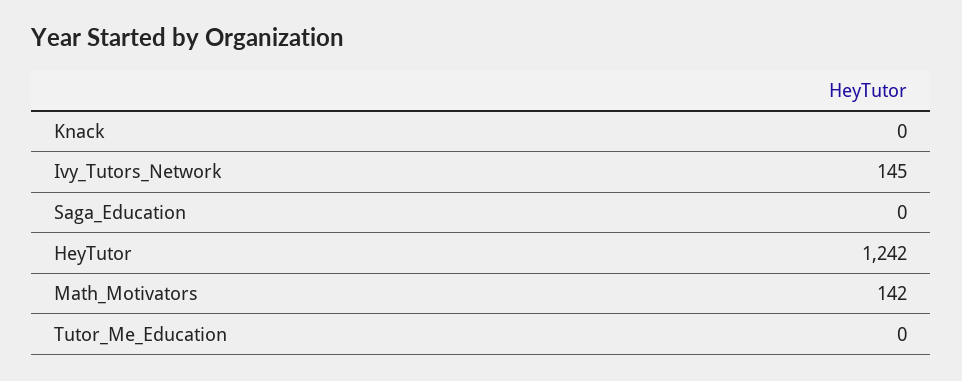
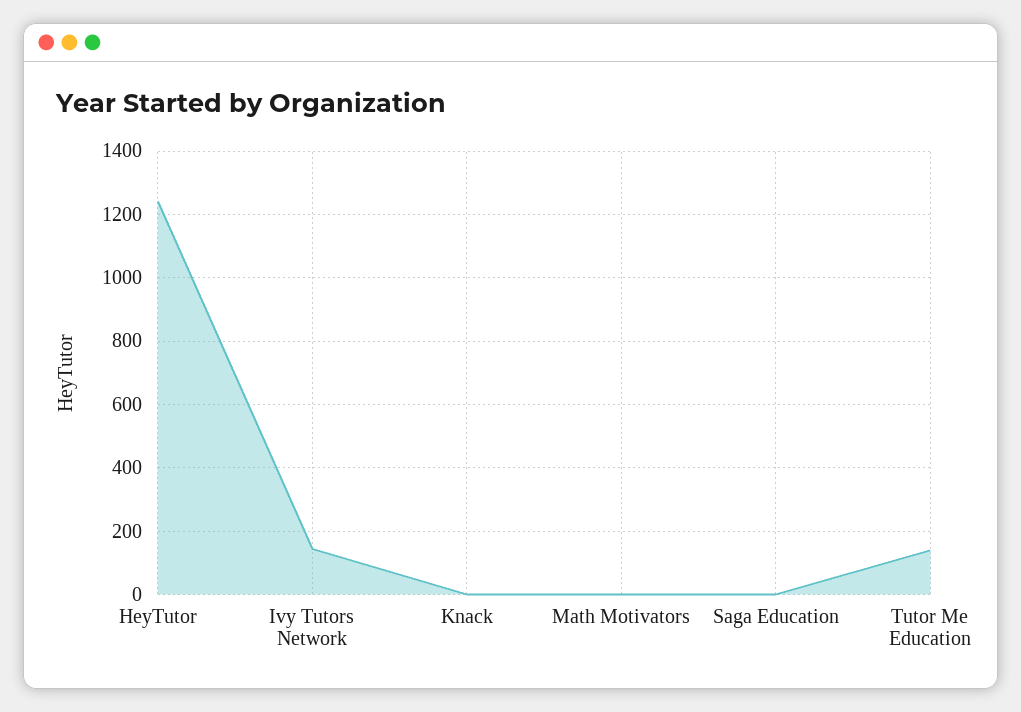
Math_Motivators: 142 -> 0
Tutor_Me_Education: 0 -> 140

